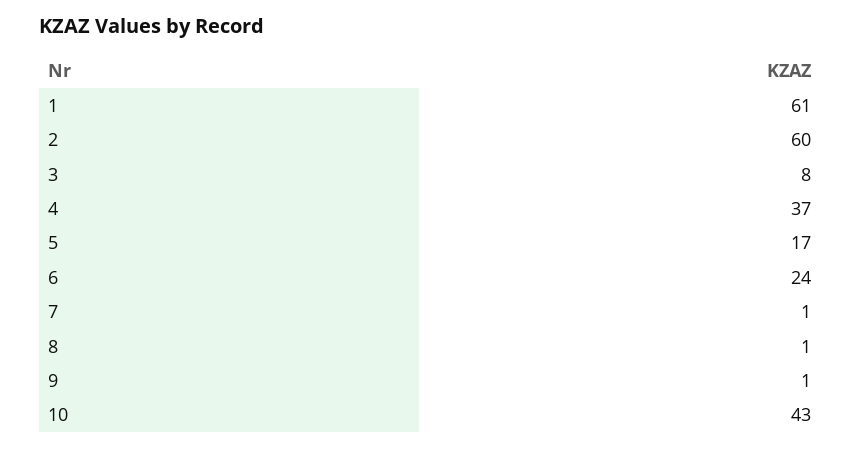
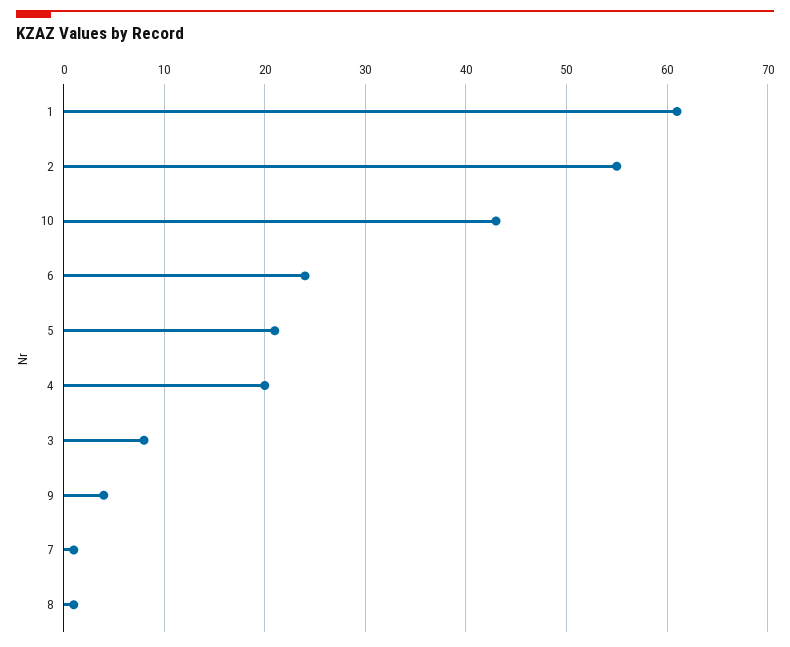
2: 60 -> 55
4: 37 -> 20
5: 17 -> 21
9: 1 -> 4

